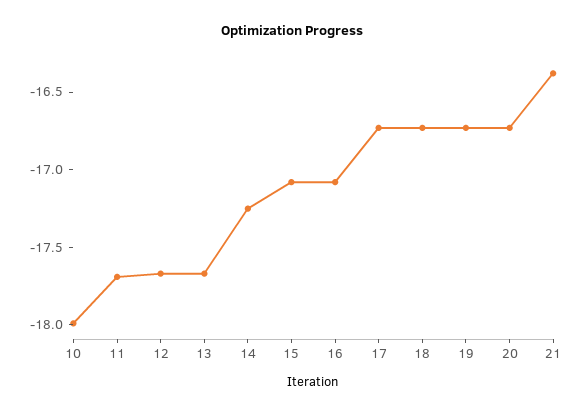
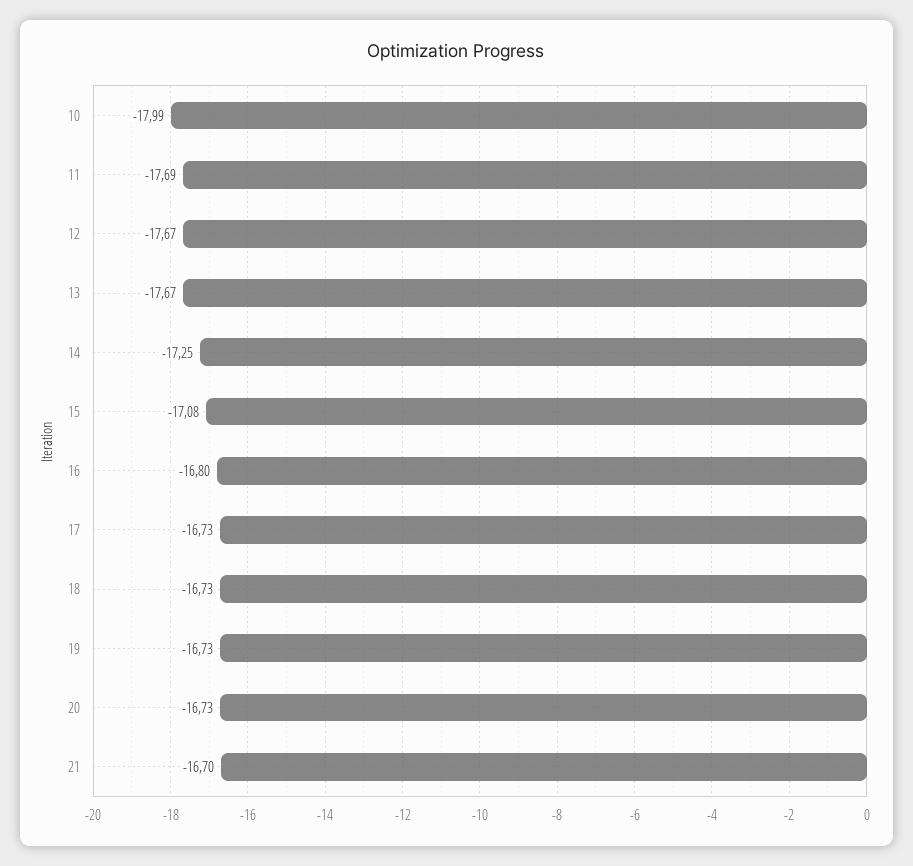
16: -17.1 -> -16.8
21: -16.4 -> -16.7

